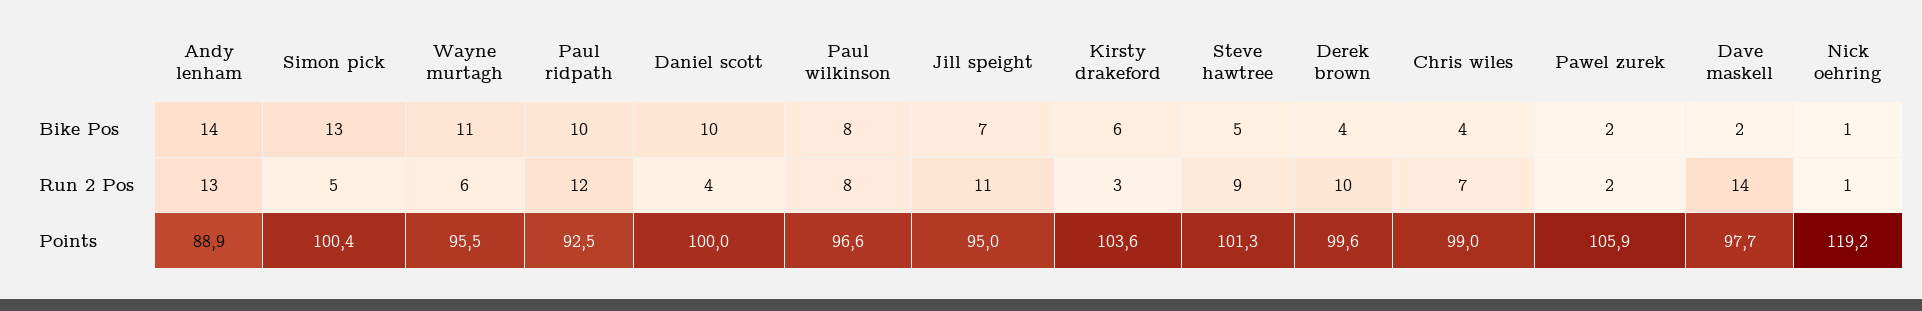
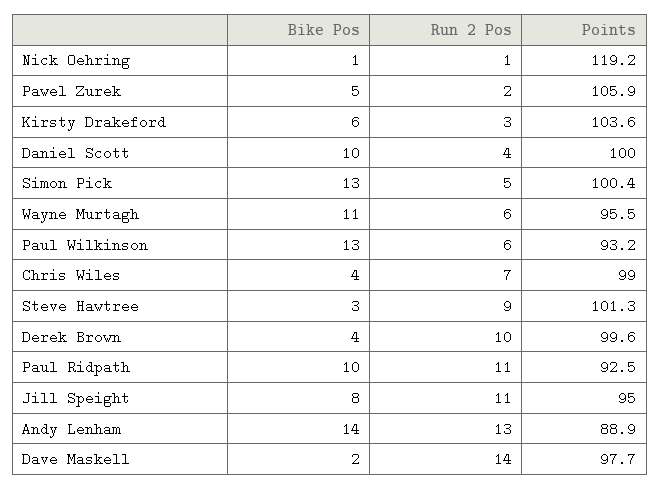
Paul wilkinson, Bike Pos: 8 -> 13
Jill speight, Bike Pos: 7 -> 8
Steve hawtree, Bike Pos: 5 -> 3
Pawel zurek, Bike Pos: 2 -> 5
Paul ridpath, Run 2 Pos: 12 -> 11
Paul wilkinson, Run 2 Pos: 8 -> 6
Paul wilkinson, Points: 96.6 -> 93.2

